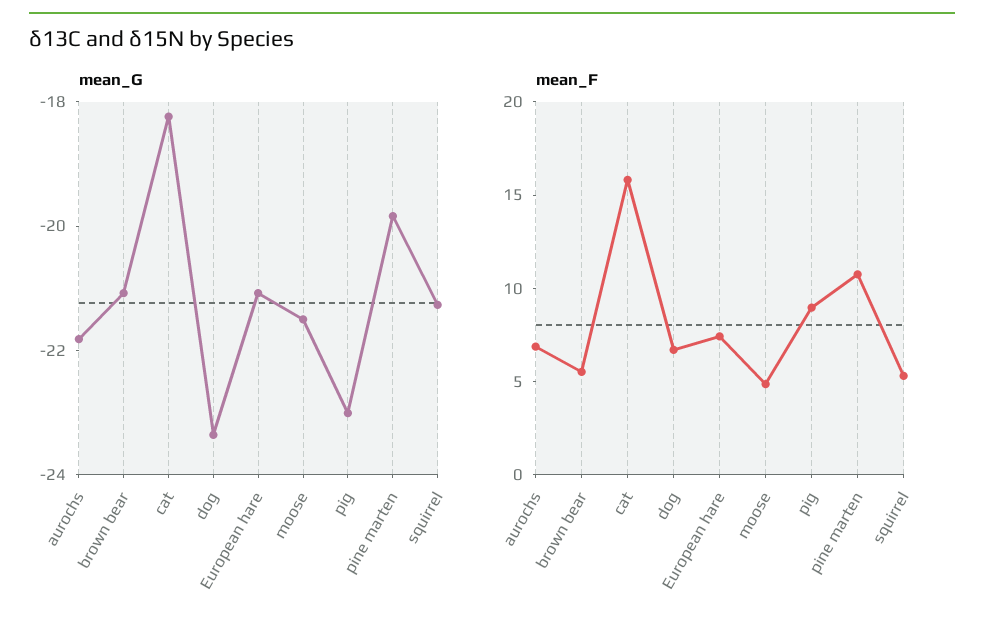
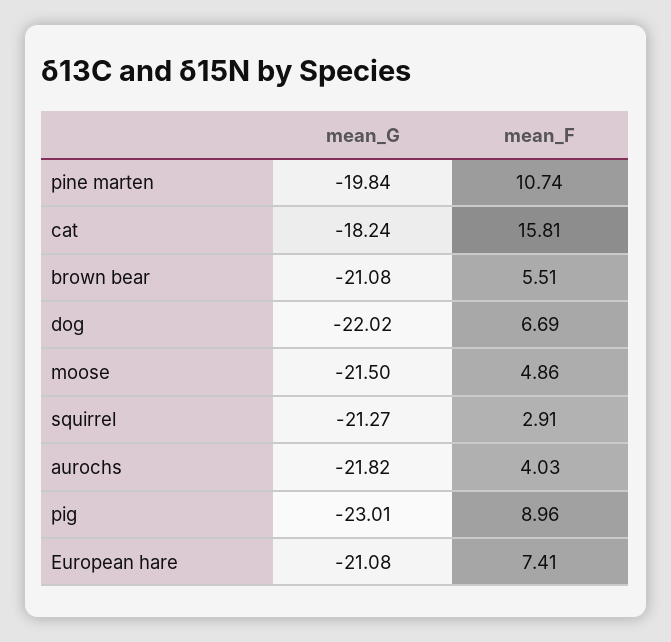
mean_G, dog: -23.5 -> -22.02
mean_F, aurochs: 7 -> 4.03
mean_F, squirrel: 5 -> 2.91

